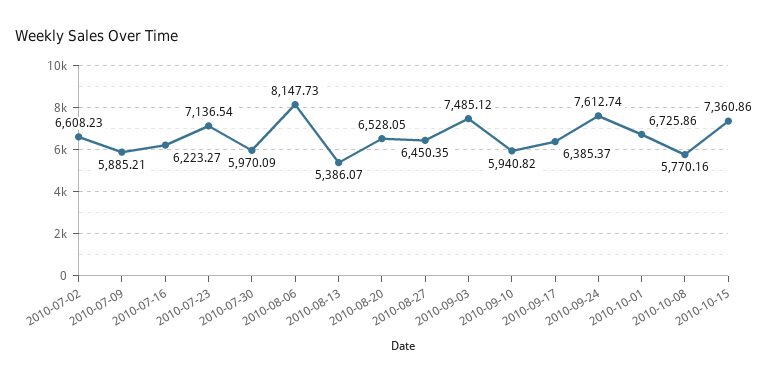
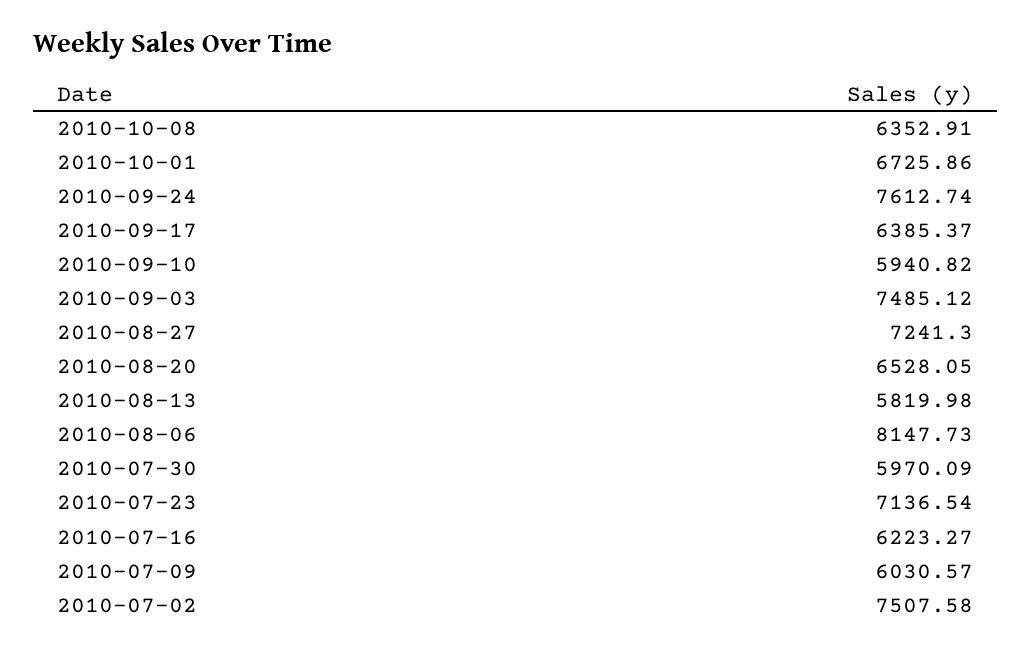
2010-07-02: 6608.23 -> 7507.58
2010-07-09: 5885.21 -> 6030.57
2010-08-13: 5386.07 -> 5819.98
2010-08-27: 6450.35 -> 7241.3
2010-10-08: 5770.16 -> 6352.91
2010-10-15: 7360.86 -> none

